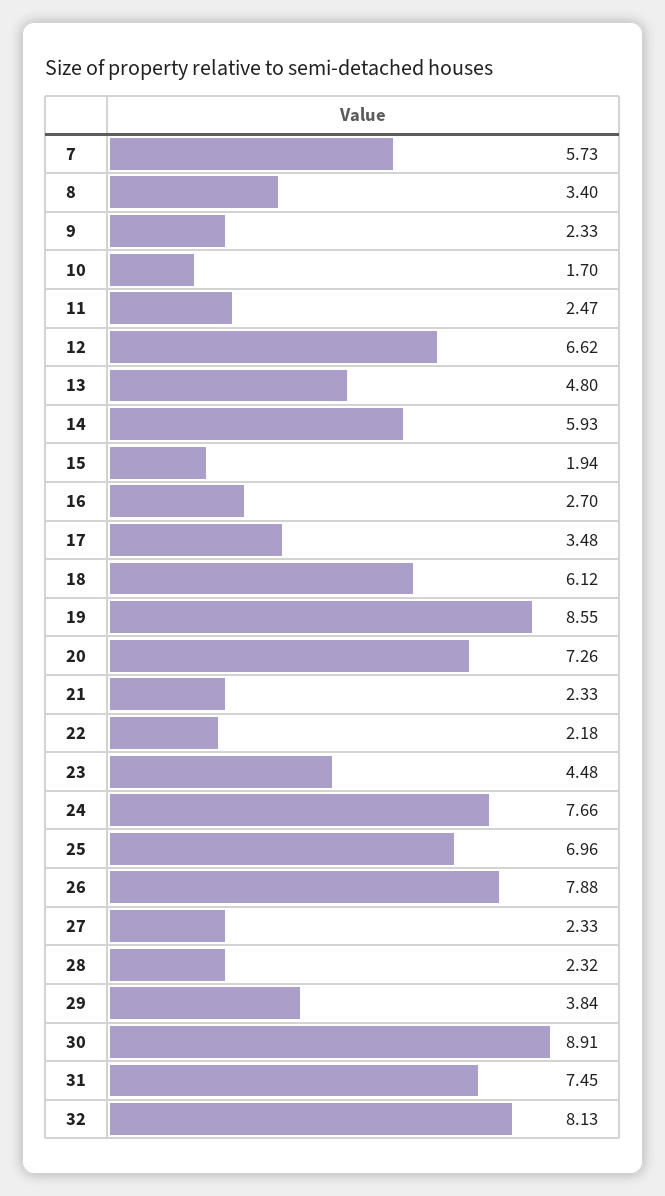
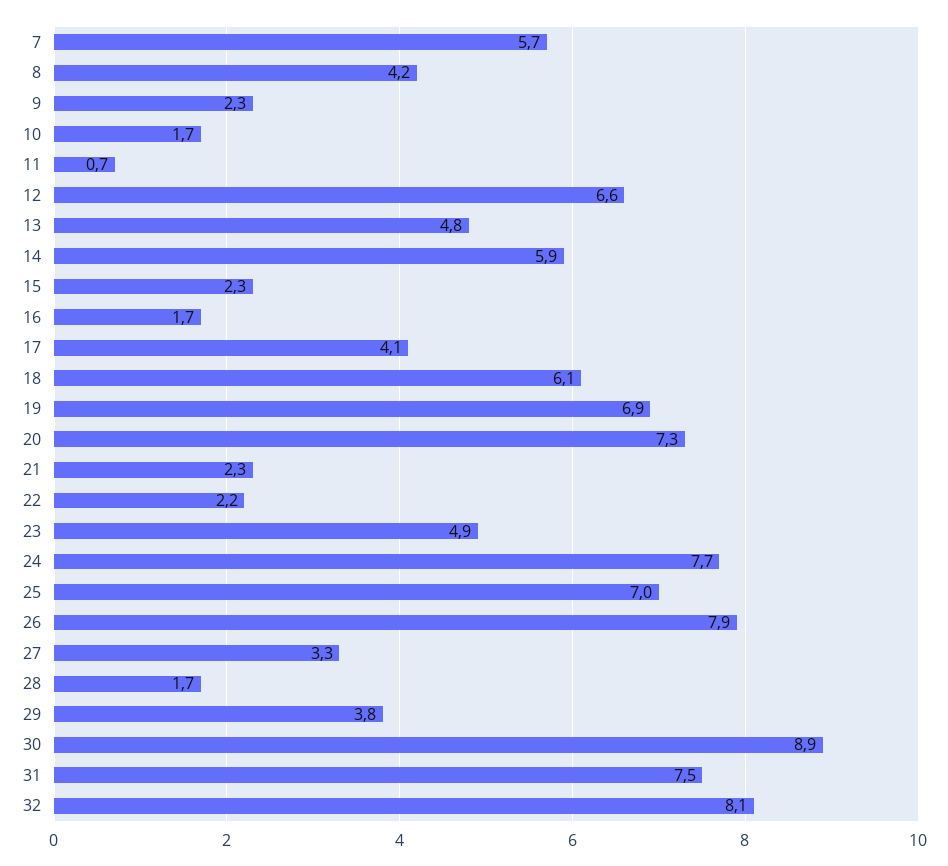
8: 3.4 -> 4.2
11: 2.47 -> 0.7
15: 1.94 -> 2.3
16: 2.7 -> 1.7
17: 3.48 -> 4.1
19: 8.55 -> 6.9
23: 4.48 -> 4.9
27: 2.33 -> 3.3
28: 2.32 -> 1.7

